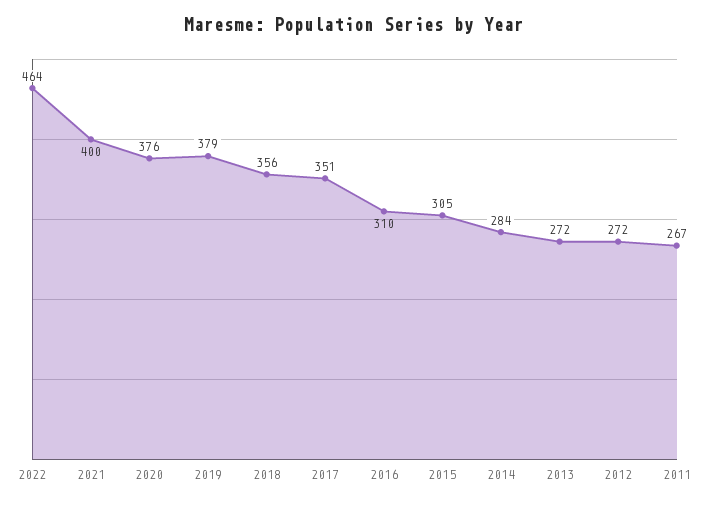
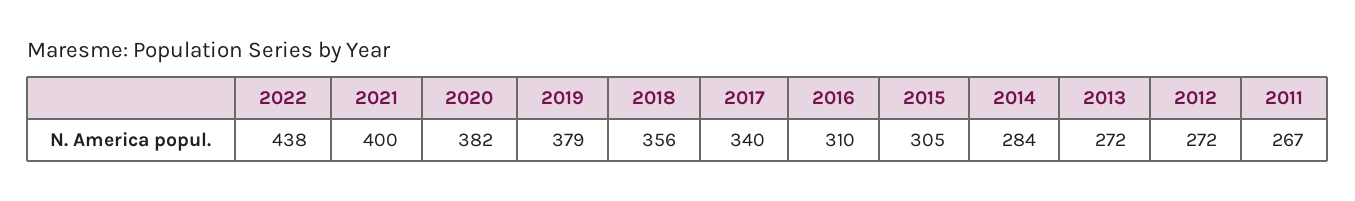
2022: 464 -> 438
2020: 376 -> 382
2017: 351 -> 340

